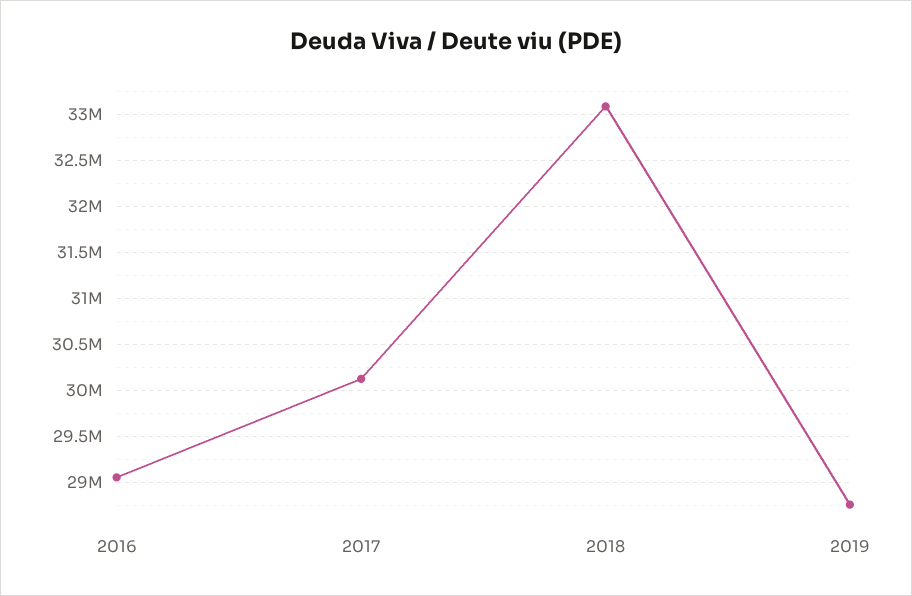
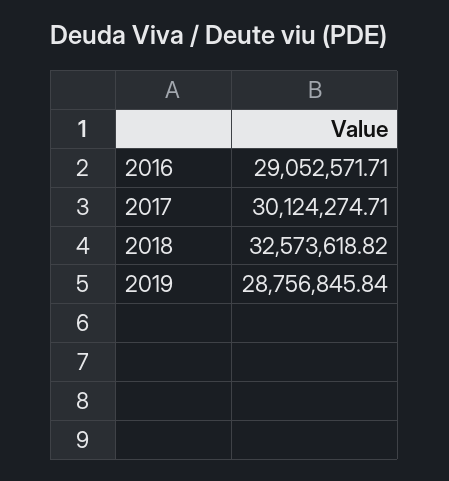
2018: 33100000 -> 32573618.82

